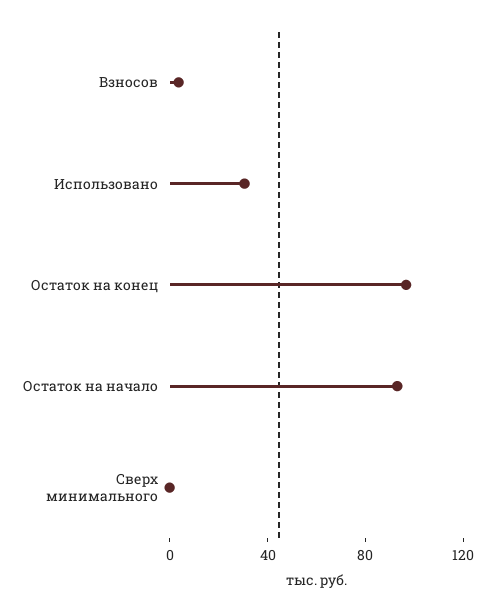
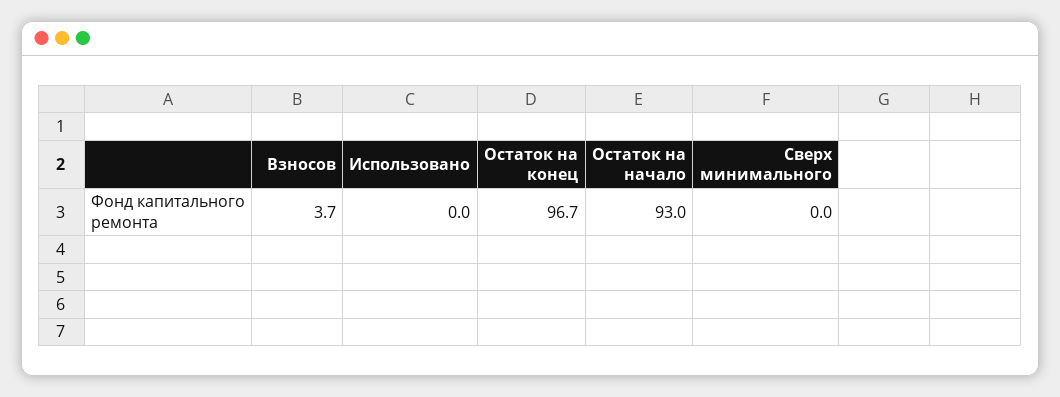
Использовано: 30 -> 0

